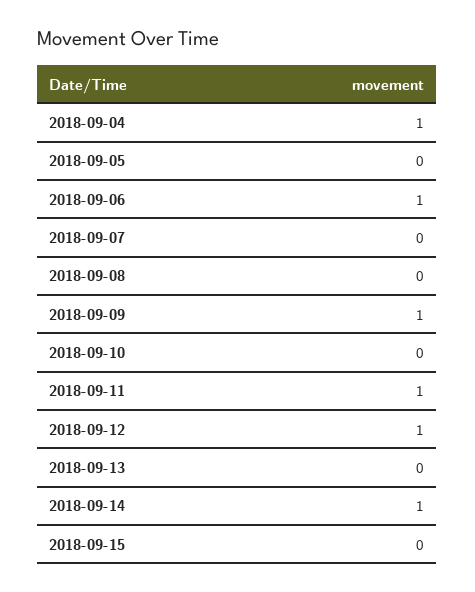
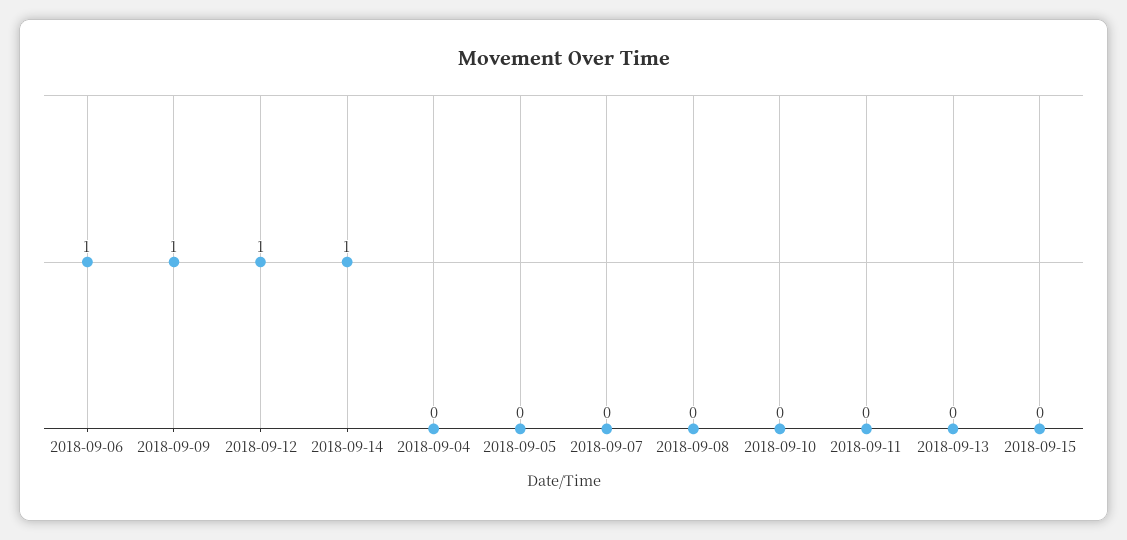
2018-09-04: 1 -> 0
2018-09-11: 1 -> 0

